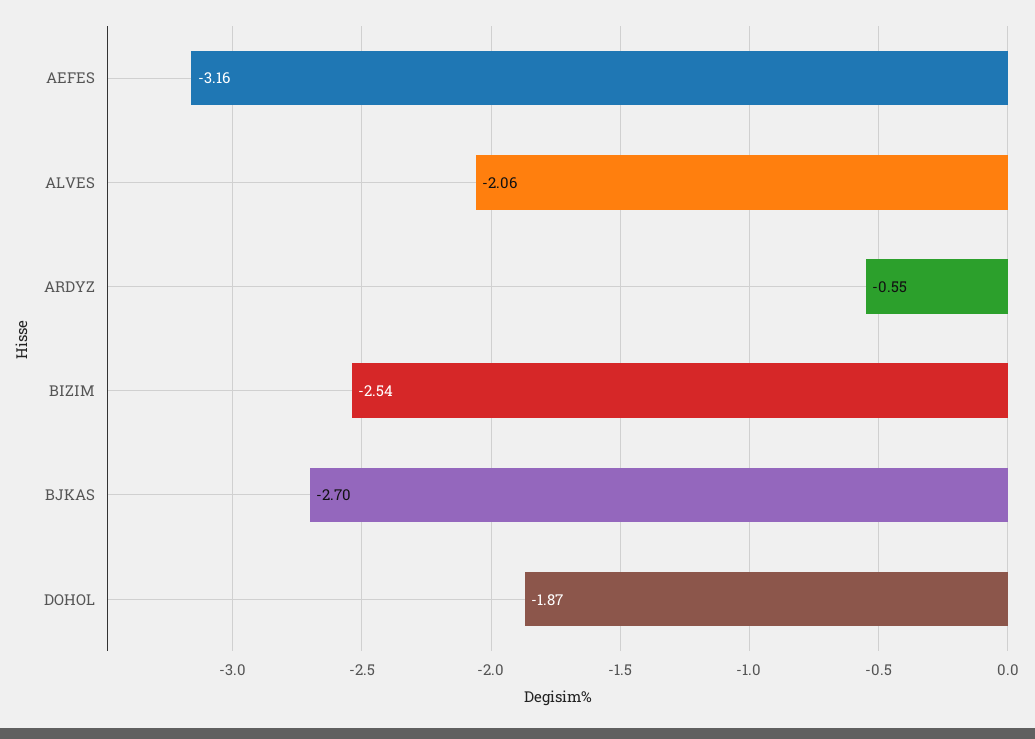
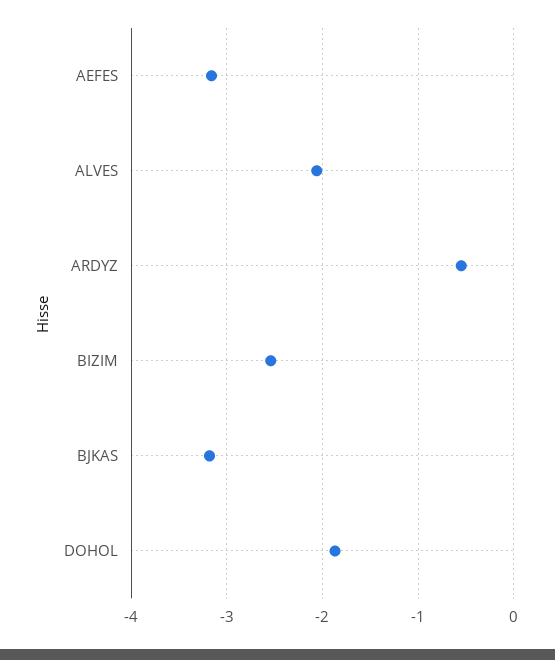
BJKAS: -2.7 -> -3.2

